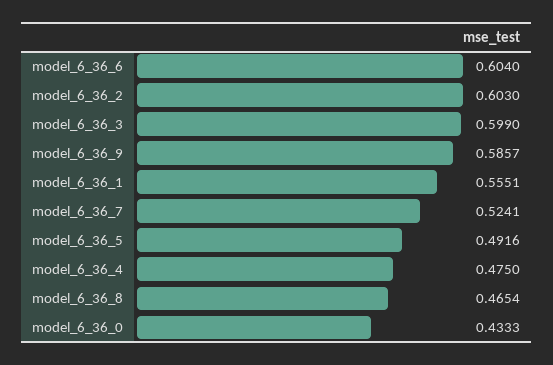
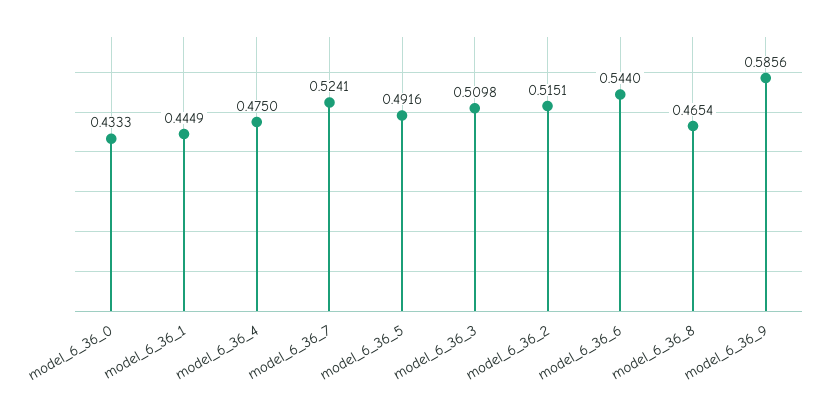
model_6_36_6: 0.604 -> 0.544
model_6_36_2: 0.603 -> 0.5151
model_6_36_3: 0.599 -> 0.5098
model_6_36_9: 0.5857 -> 0.5856
model_6_36_1: 0.5551 -> 0.4449

